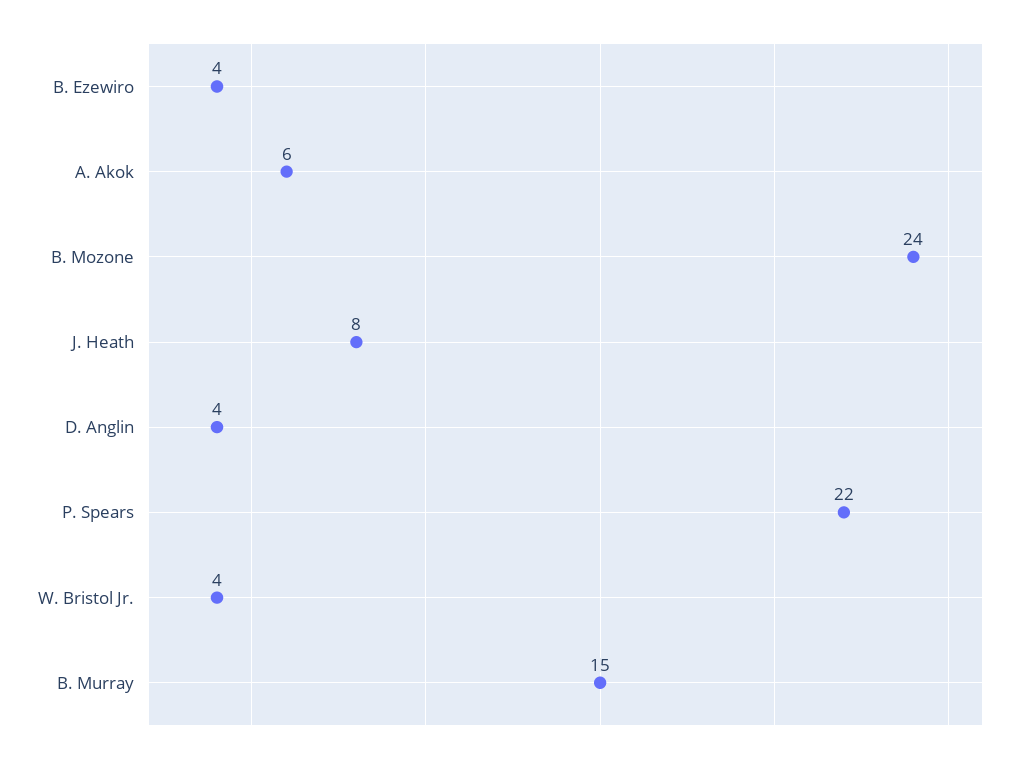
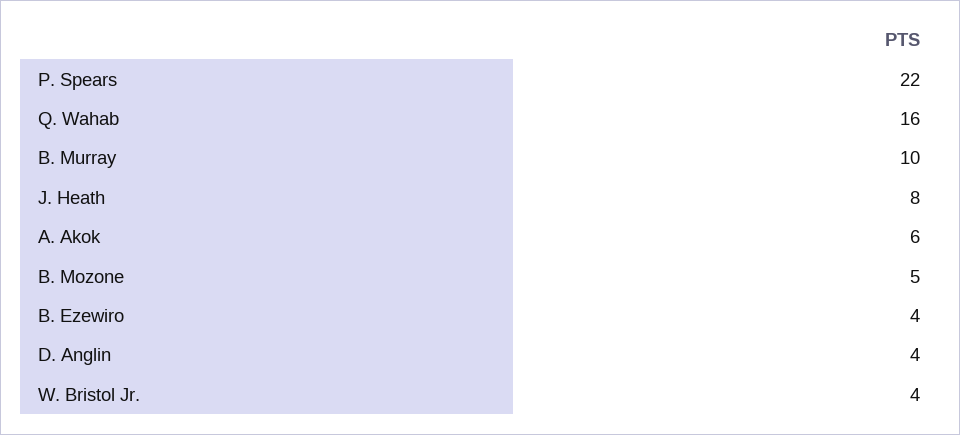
B. Mozone: 24 -> 5
B. Murray: 15 -> 10
Q. Wahab: none -> 16

